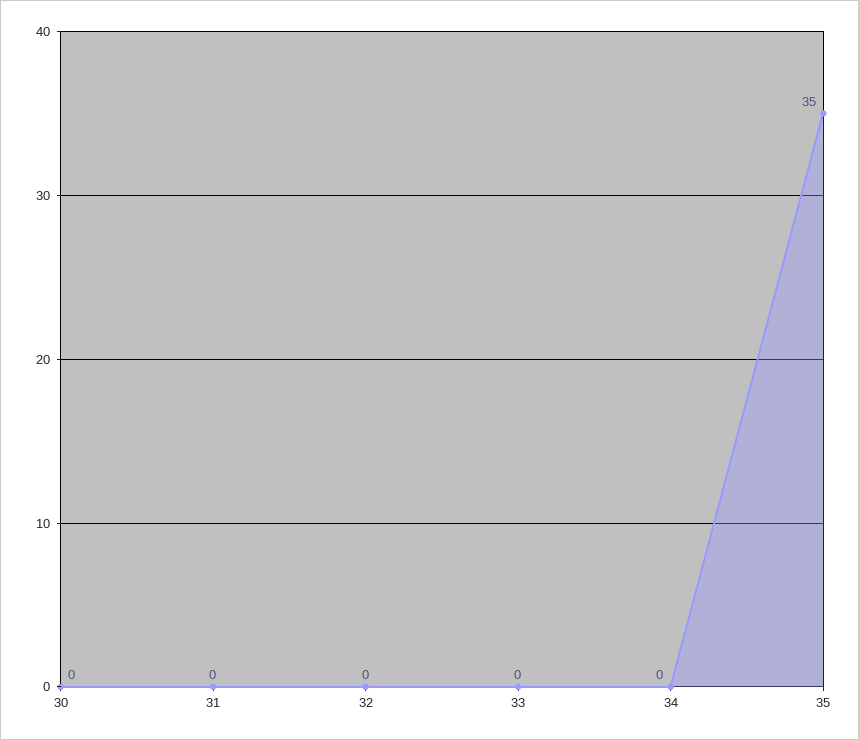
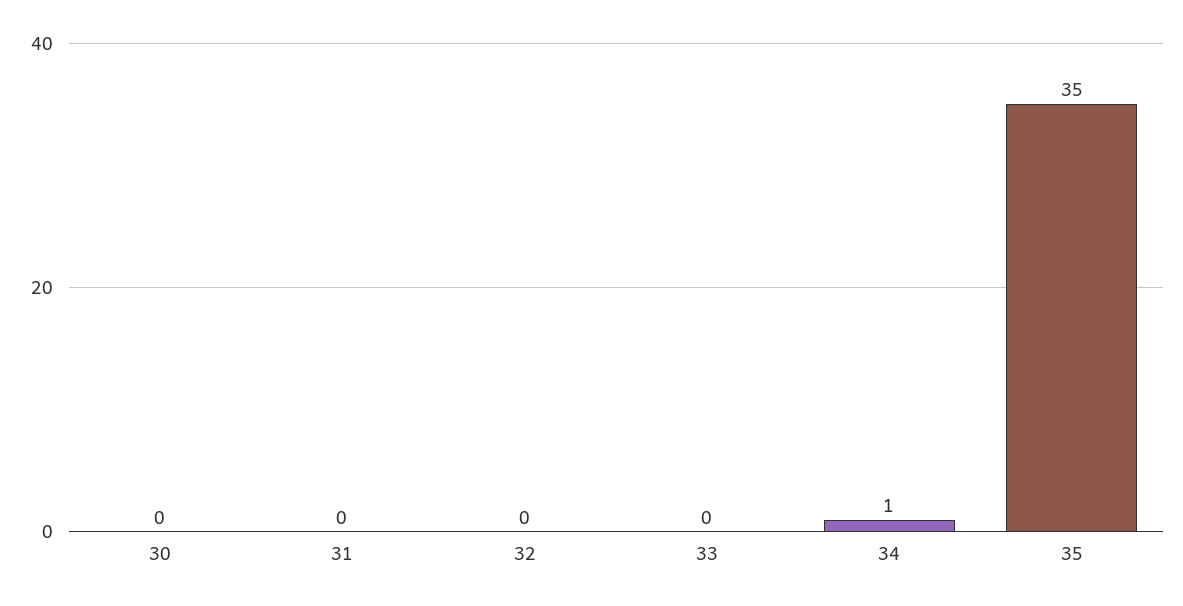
34: 0 -> 1

